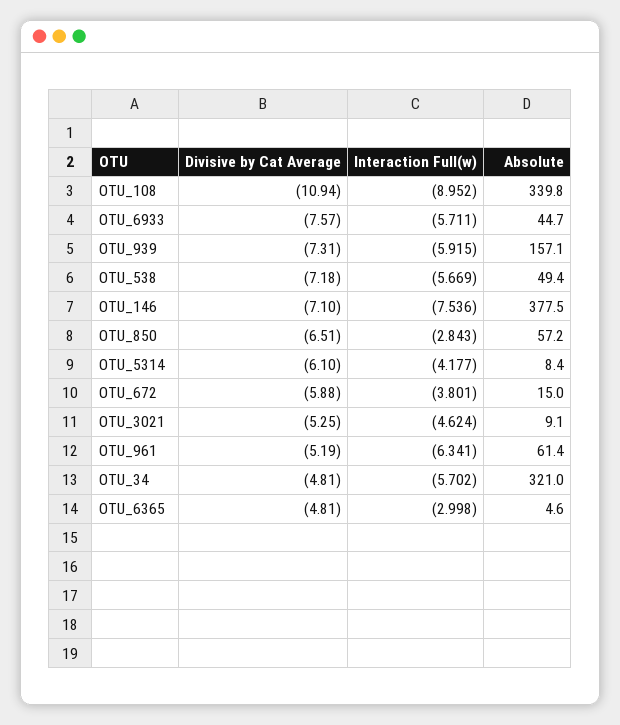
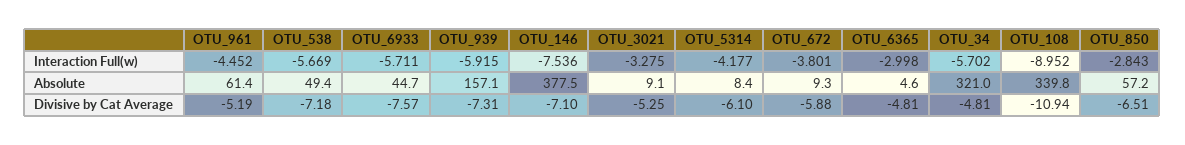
Absolute, OTU_672: 15 -> 9.3
Interaction Full(w), OTU_3021: -4.624 -> -3.275
Interaction Full(w), OTU_961: -6.341 -> -4.452

